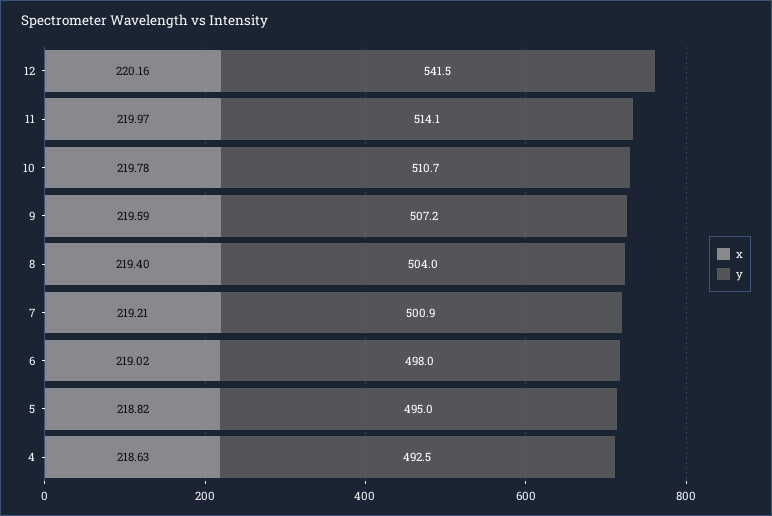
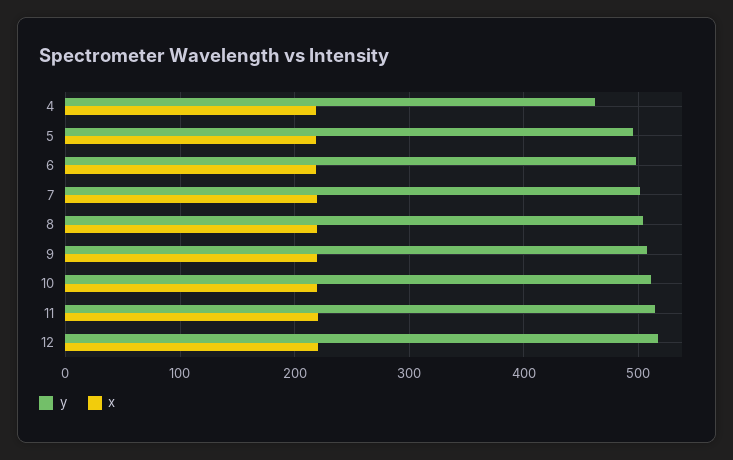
y, 12: 541.5 -> 520
y, 4: 492.5 -> 460

